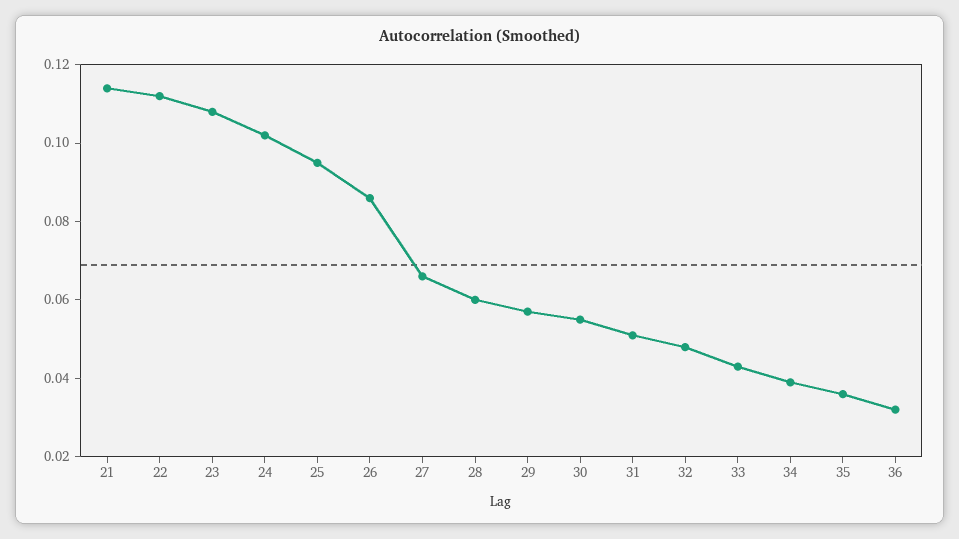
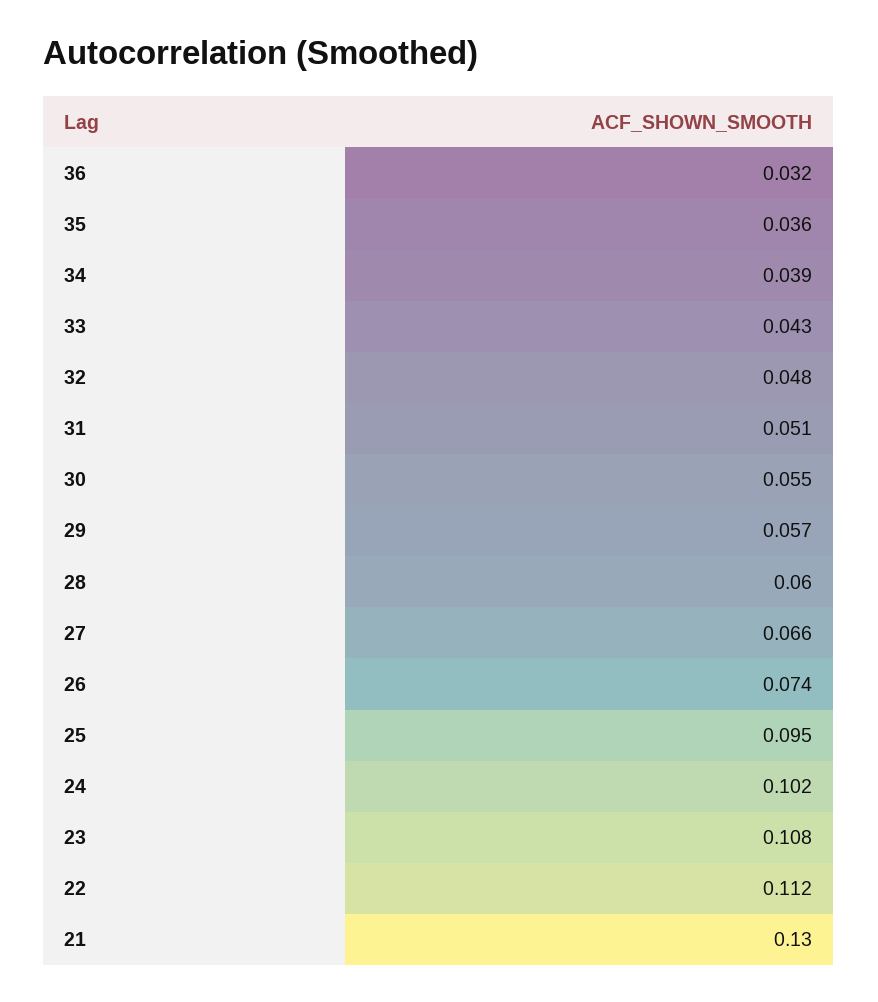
21: 0.115 -> 0.13
26: 0.085 -> 0.074

